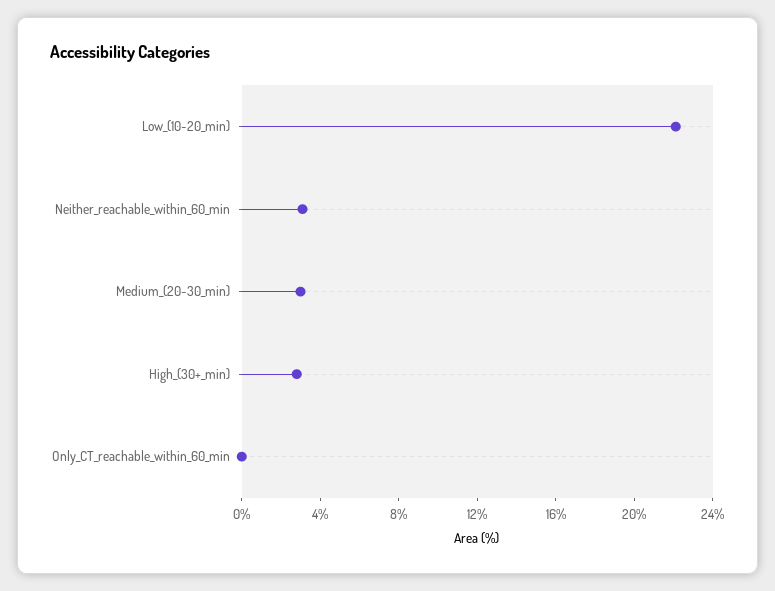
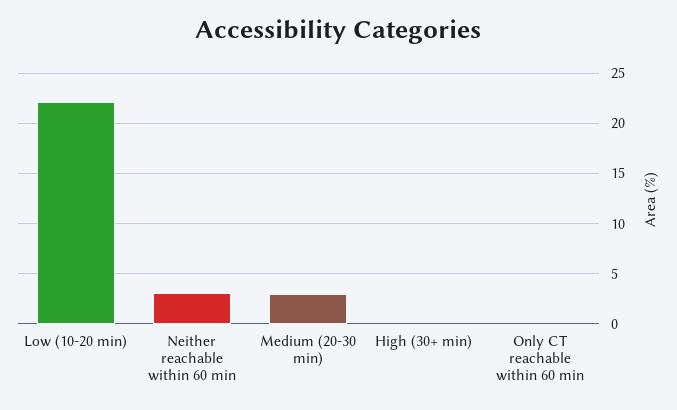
High_(30+_min): 3 -> 0

